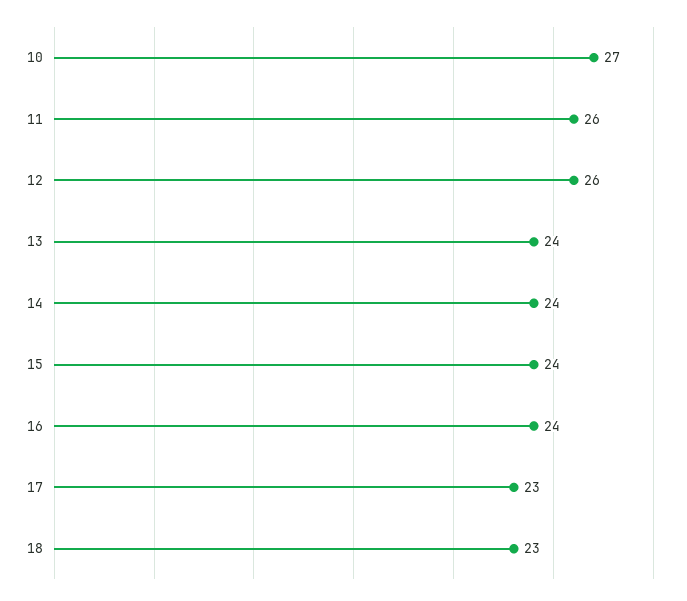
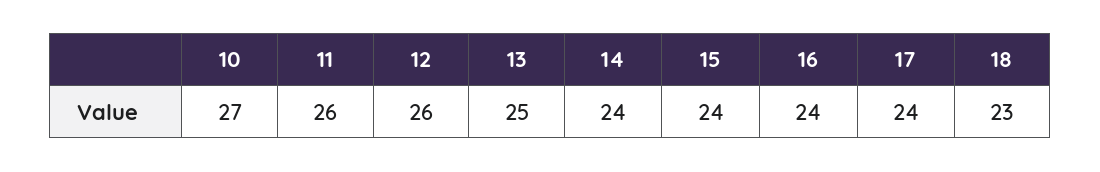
13: 24 -> 25
17: 23 -> 24

